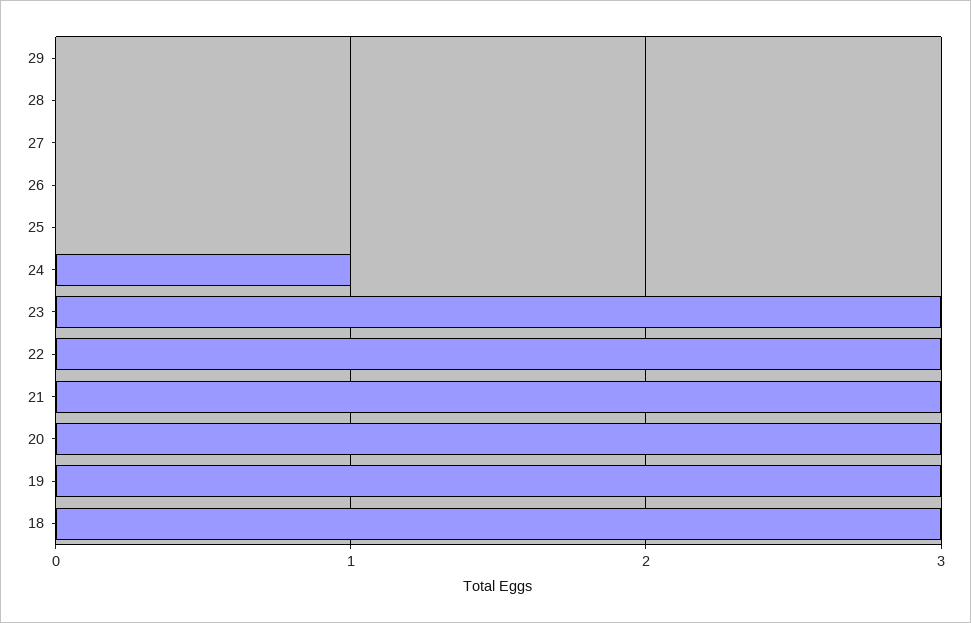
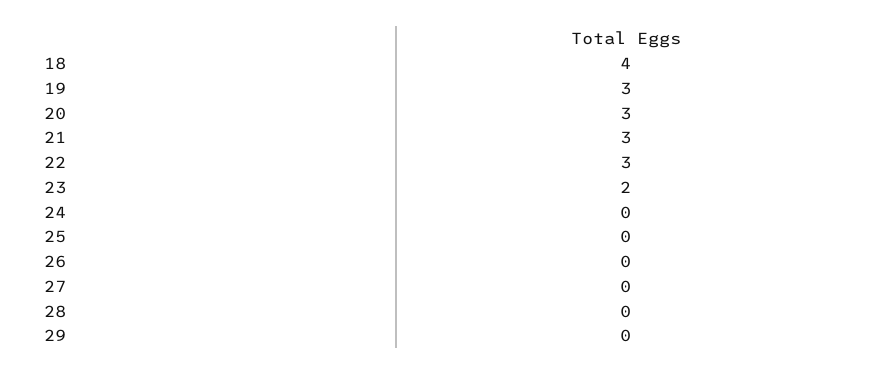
24: 1 -> 0
23: 3 -> 2
18: 3 -> 4

